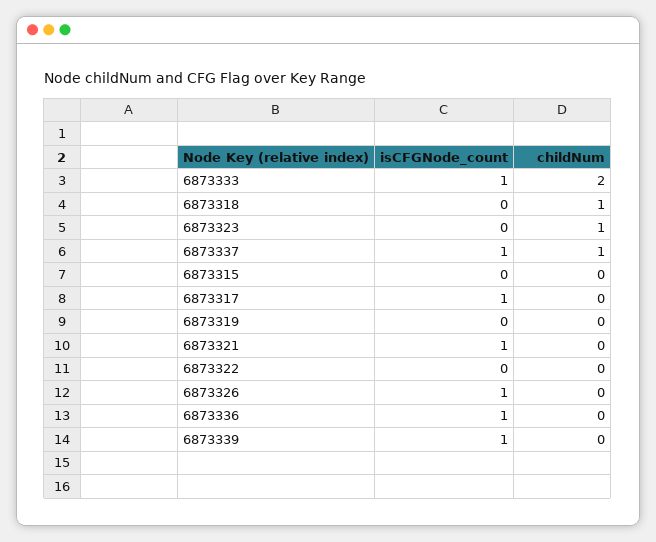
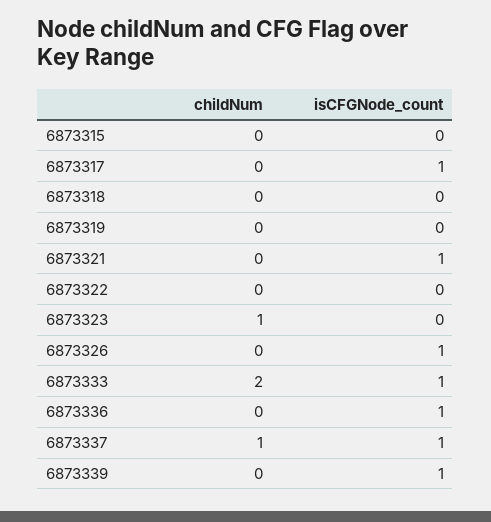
childNum, 6873318: 1 -> 0

